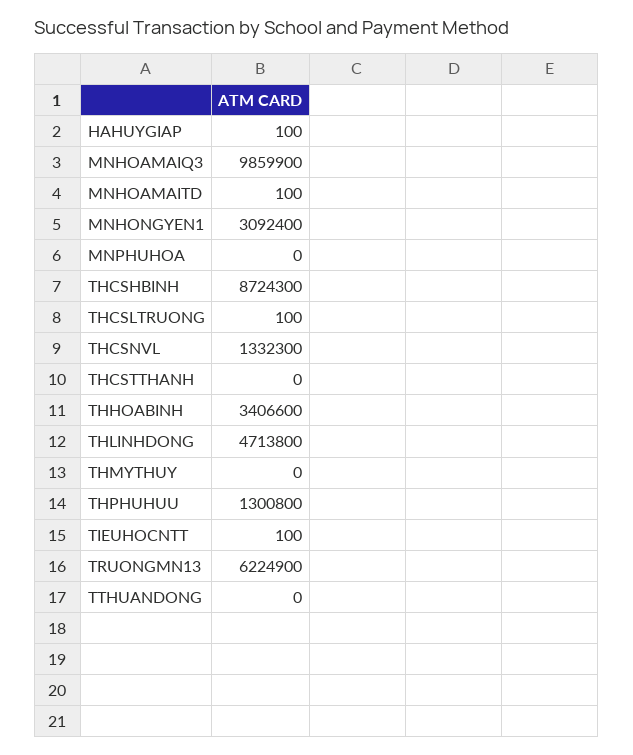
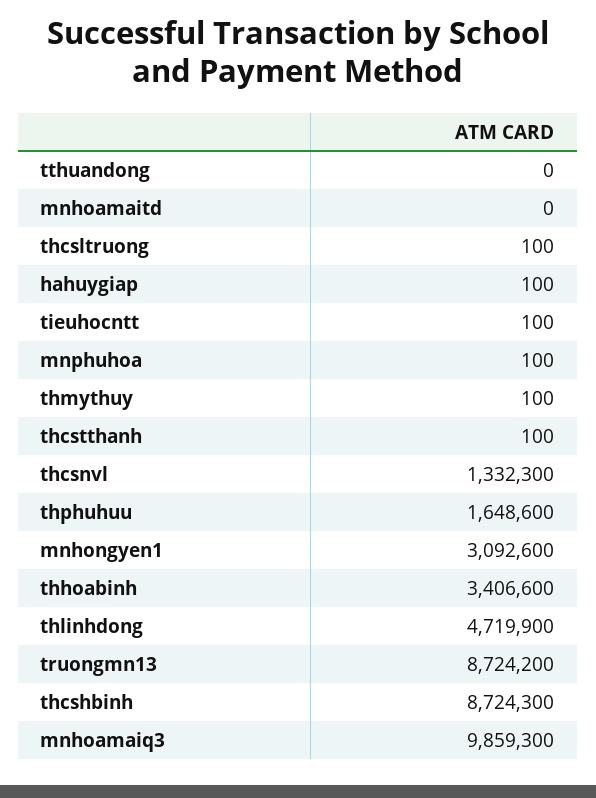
MNHOAMAIQ3: 9859900 -> 9859300
MNHOAMAITD: 100 -> 0
MNHONGYEN1: 3092400 -> 3092600
MNPHUHOA: 0 -> 100
THCSTTHANH: 0 -> 100
THLINHDONG: 4713800 -> 4719900
THMYTHUY: 0 -> 100
THPHUHUU: 1300800 -> 1648600
TRUONGMN13: 6224900 -> 8724200

